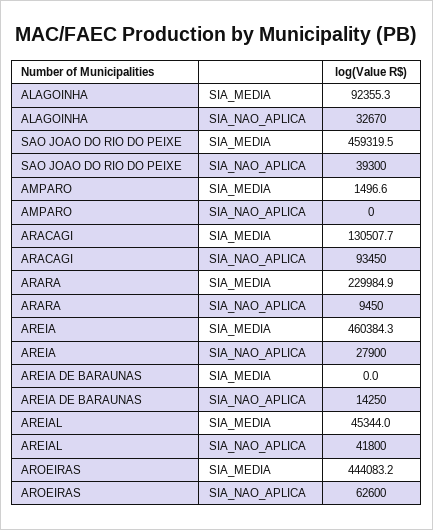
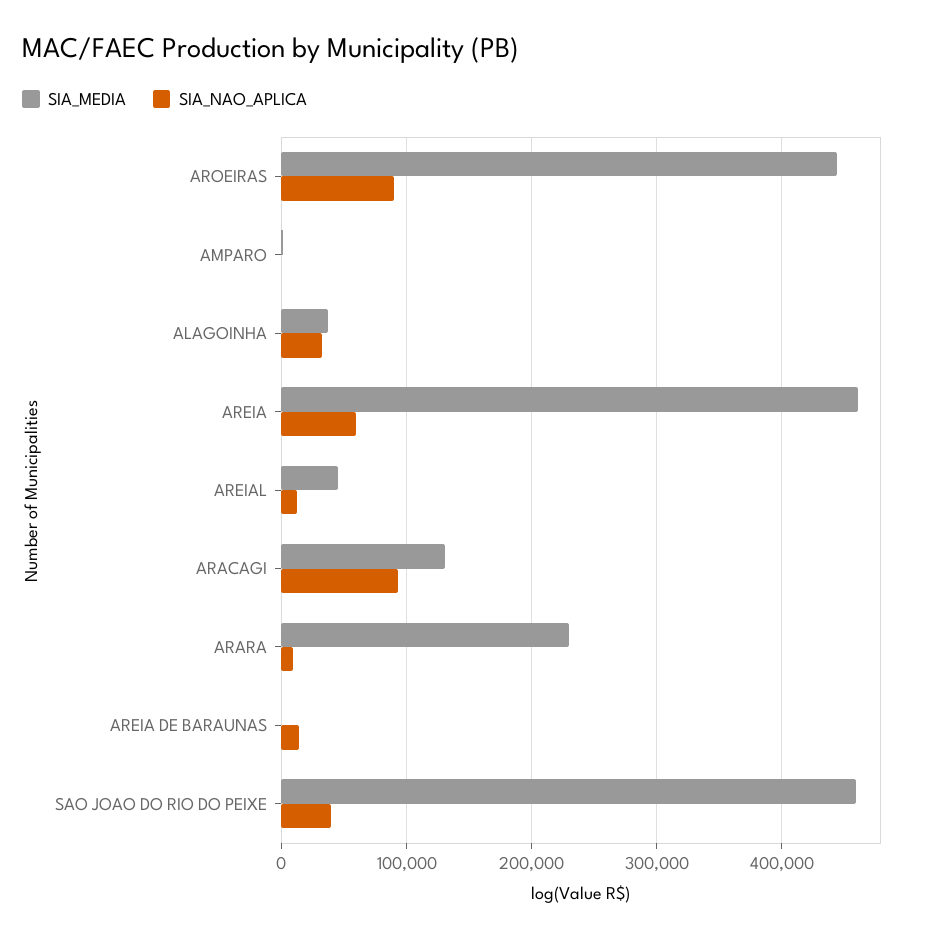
SIA_MEDIA, ALAGOINHA: 92355.3 -> 40000
SIA_NAO_APLICA, AREIA: 27900 -> 60000
SIA_NAO_APLICA, AREIAL: 41800 -> 10000
SIA_NAO_APLICA, AROEIRAS: 62600 -> 90000

